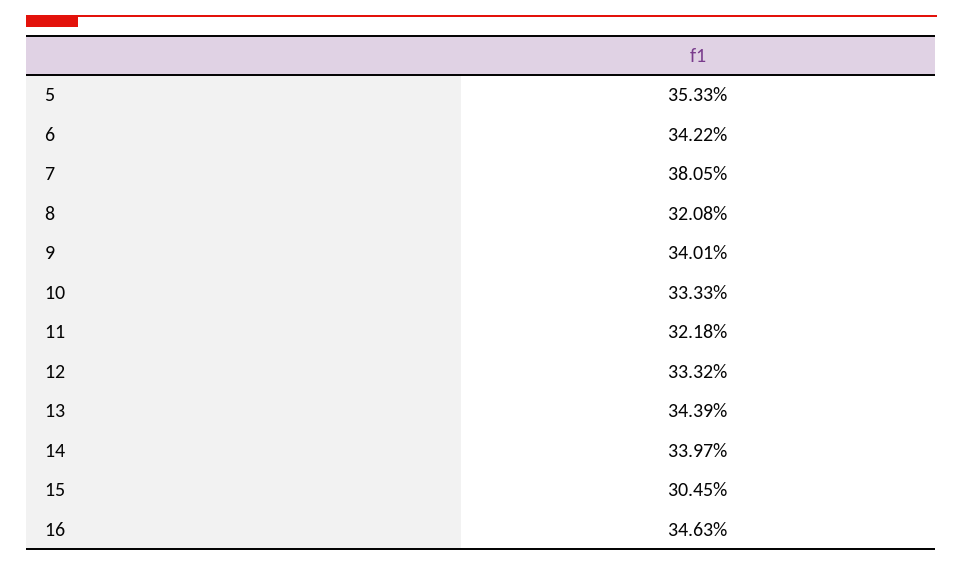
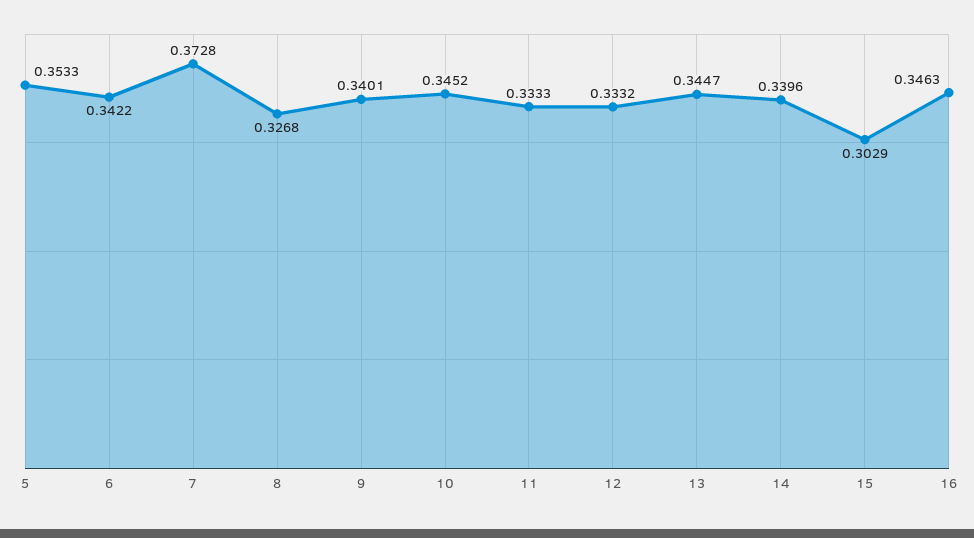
7: 0.3805 -> 0.3728
8: 0.3208 -> 0.3268
10: 0.3333 -> 0.3452
11: 0.3218 -> 0.3333
13: 0.3439 -> 0.3447
14: 0.3397 -> 0.3396
15: 0.3045 -> 0.3029

